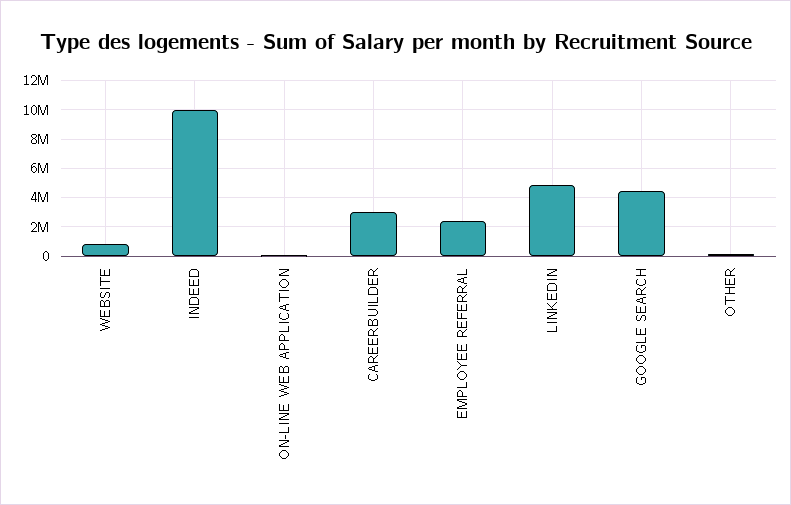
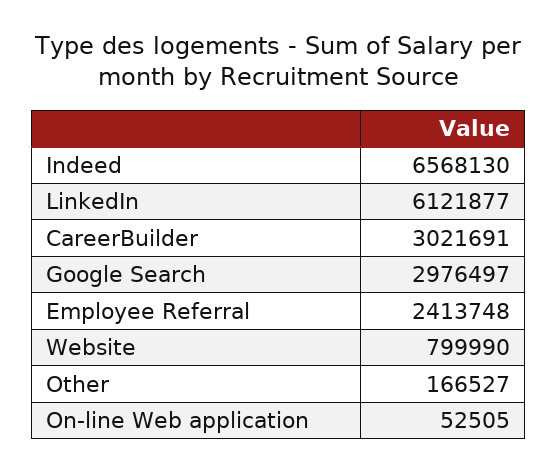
INDEED: 10000000 -> 6568130
LINKEDIN: 5000000 -> 6121877
GOOGLE SEARCH: 4500000 -> 2976497

